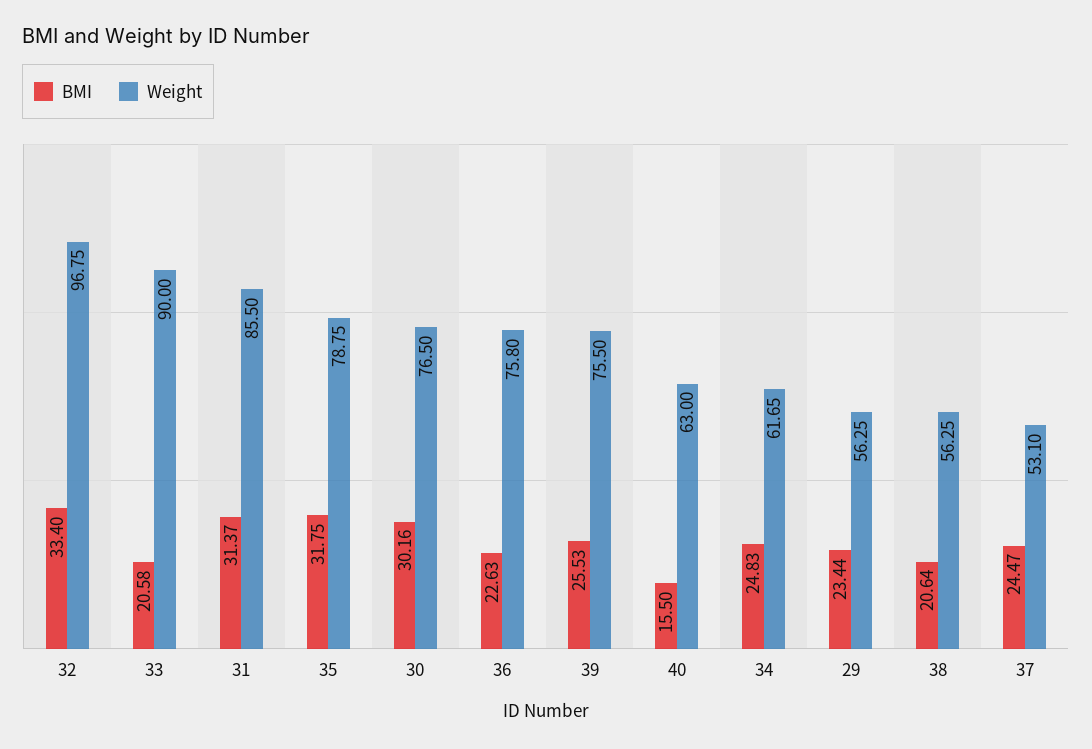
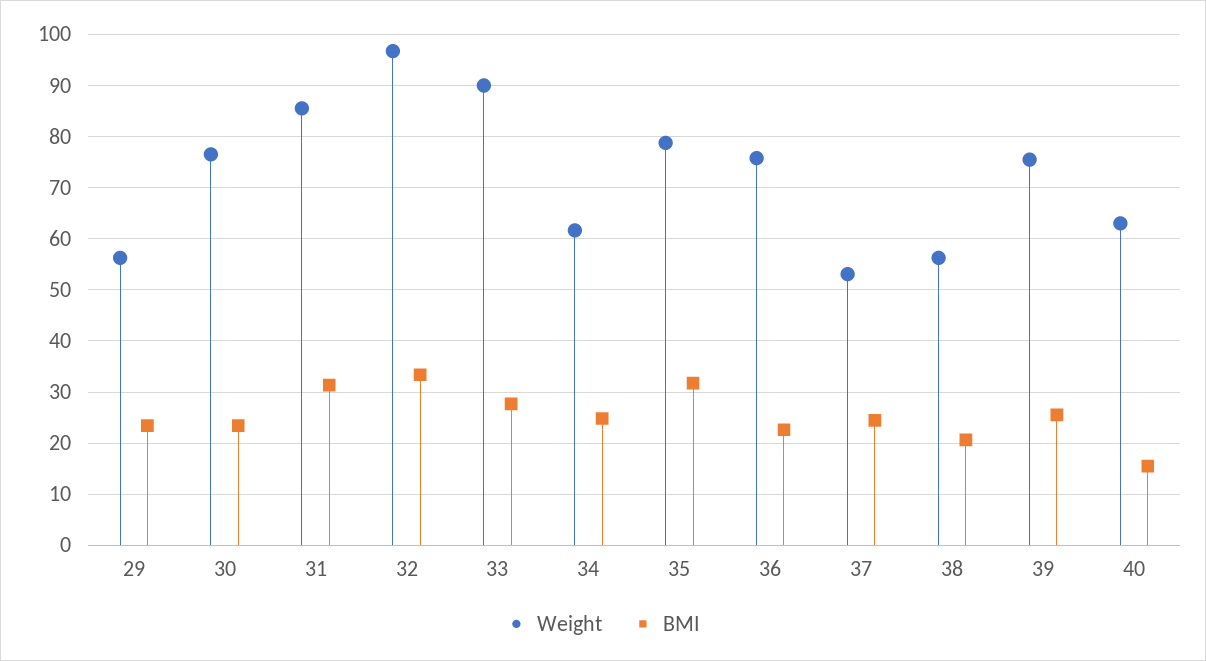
BMI, 33: 20.58 -> 28
BMI, 30: 30.16 -> 24

